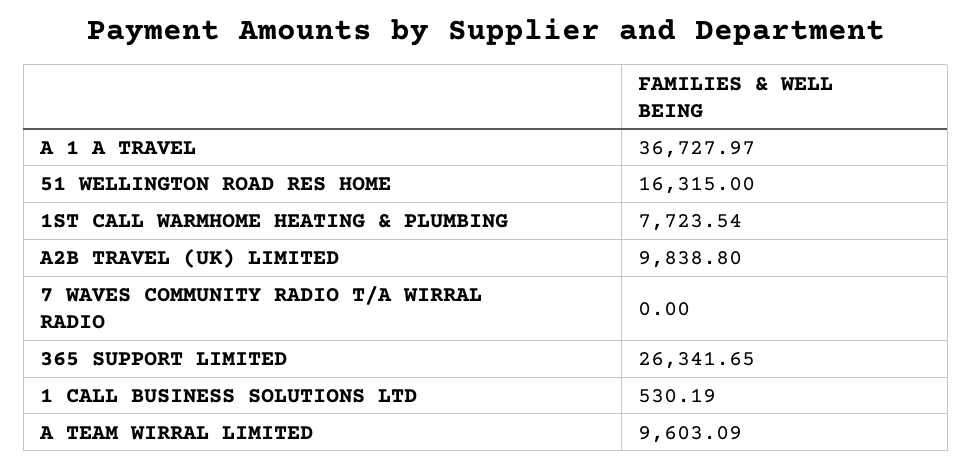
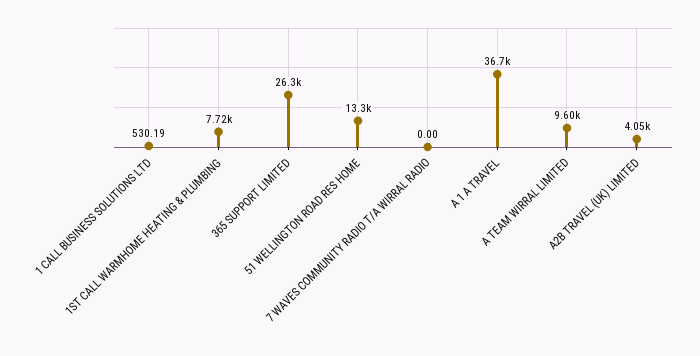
51 WELLINGTON ROAD RES HOME: 16315 -> 13300
A2B TRAVEL (UK) LIMITED: 9838.8 -> 4050

